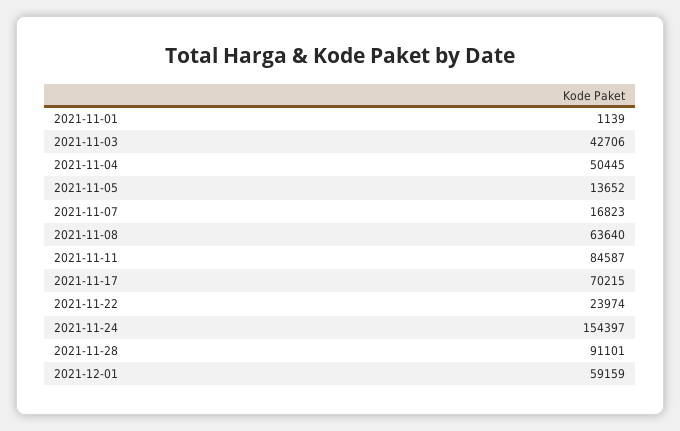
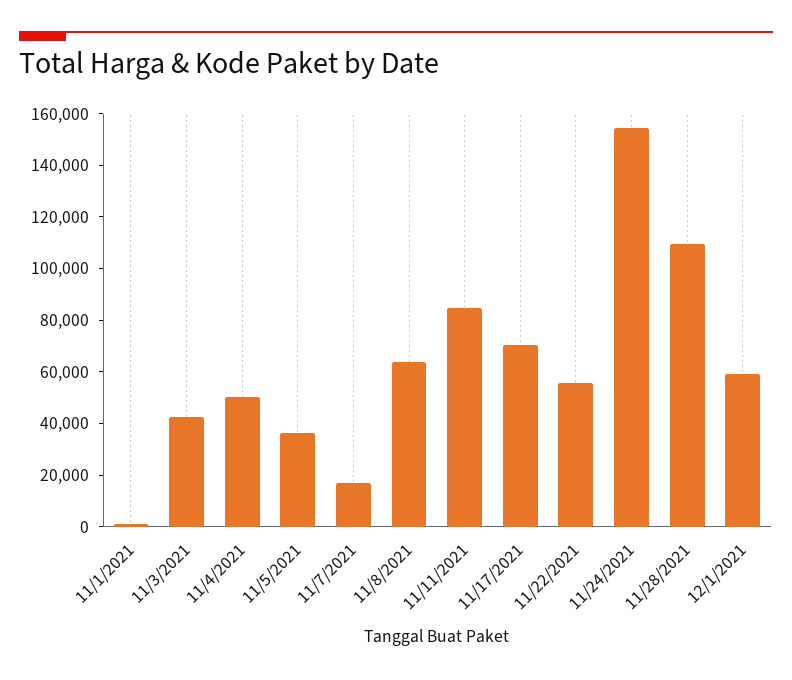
2021-11-05: 13652 -> 35000
2021-11-22: 23974 -> 55000
2021-11-28: 91101 -> 110000

